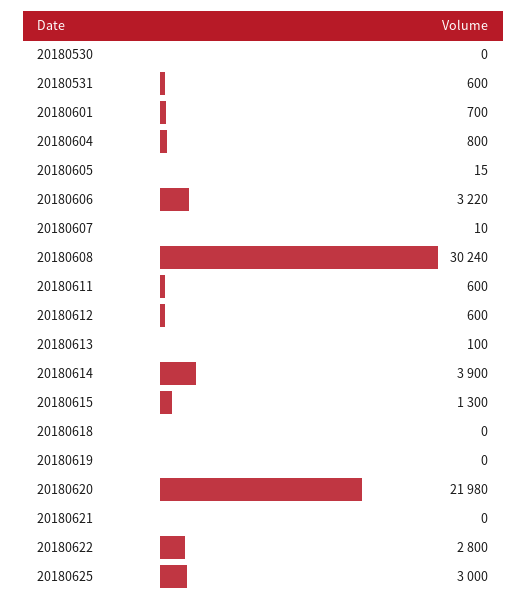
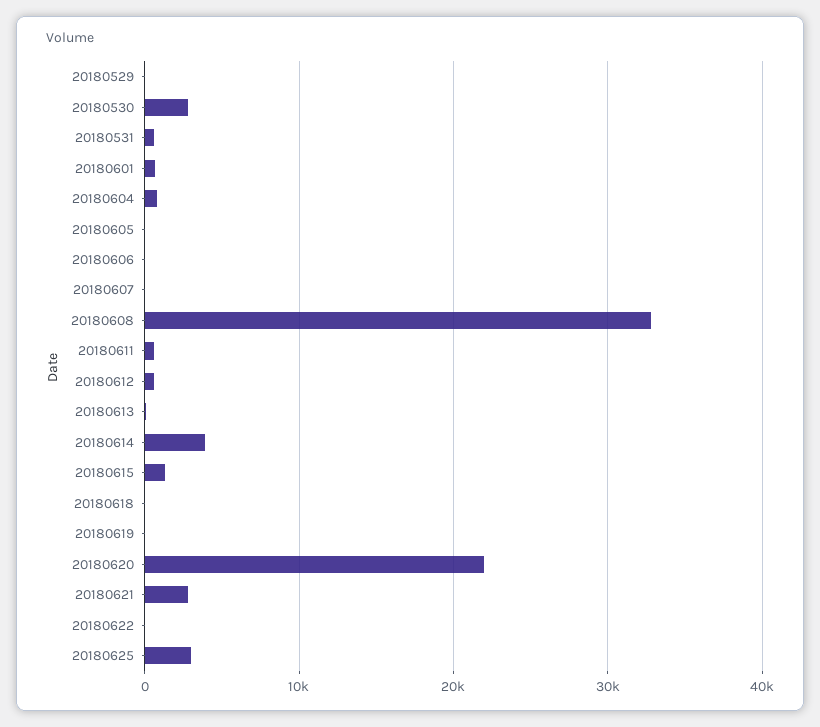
20180530: 0 -> 3000
20180606: 3220 -> 0
20180608: 30240 -> 33000
20180621: 0 -> 3000
20180622: 2800 -> 0
20180529: none -> 0

